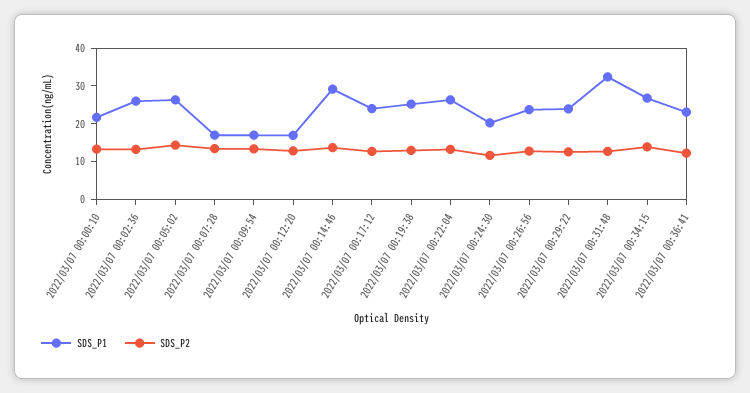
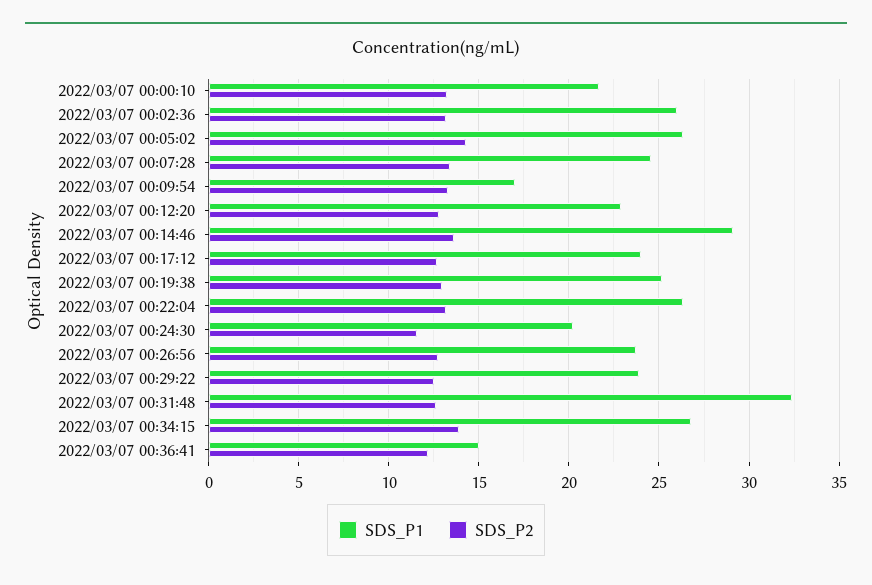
SDS_P1, 2022/03/07 00:07:28: 17.5 -> 24.5
SDS_P1, 2022/03/07 00:12:20: 17.5 -> 23
SDS_P1, 2022/03/07 00:36:41: 22.5 -> 15

